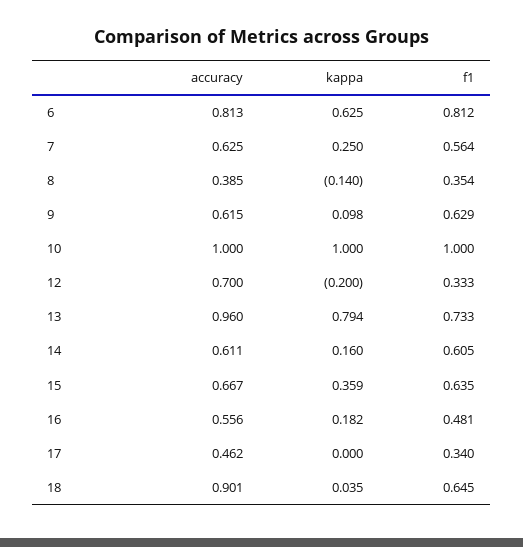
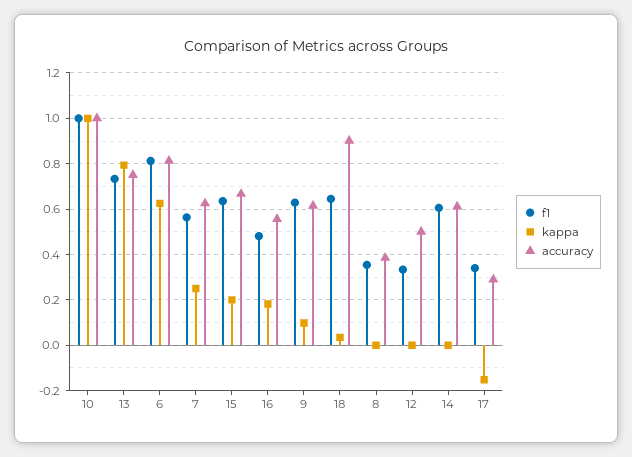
kappa, 8: -0.14 -> 0
accuracy, 12: 0.7 -> 0.5
kappa, 12: -0.2 -> 0
accuracy, 13: 0.96 -> 0.75
kappa, 14: 0.16 -> 0
kappa, 15: 0.359 -> 0.2
accuracy, 17: 0.462 -> 0.3
kappa, 17: 0 -> -0.15

